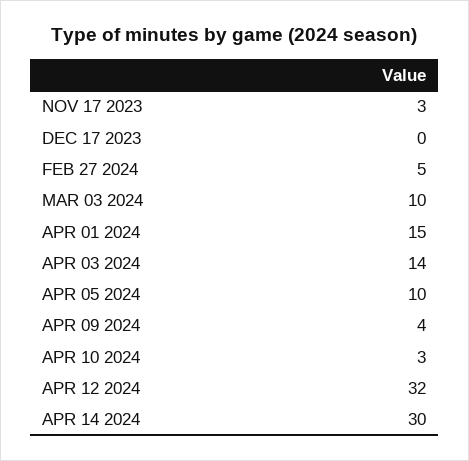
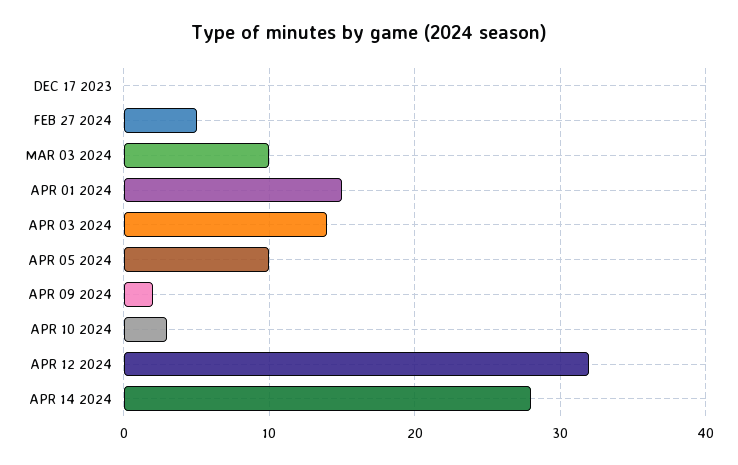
NOV 17 2023: 3 -> none
APR 09 2024: 4 -> 2
APR 14 2024: 30 -> 28

